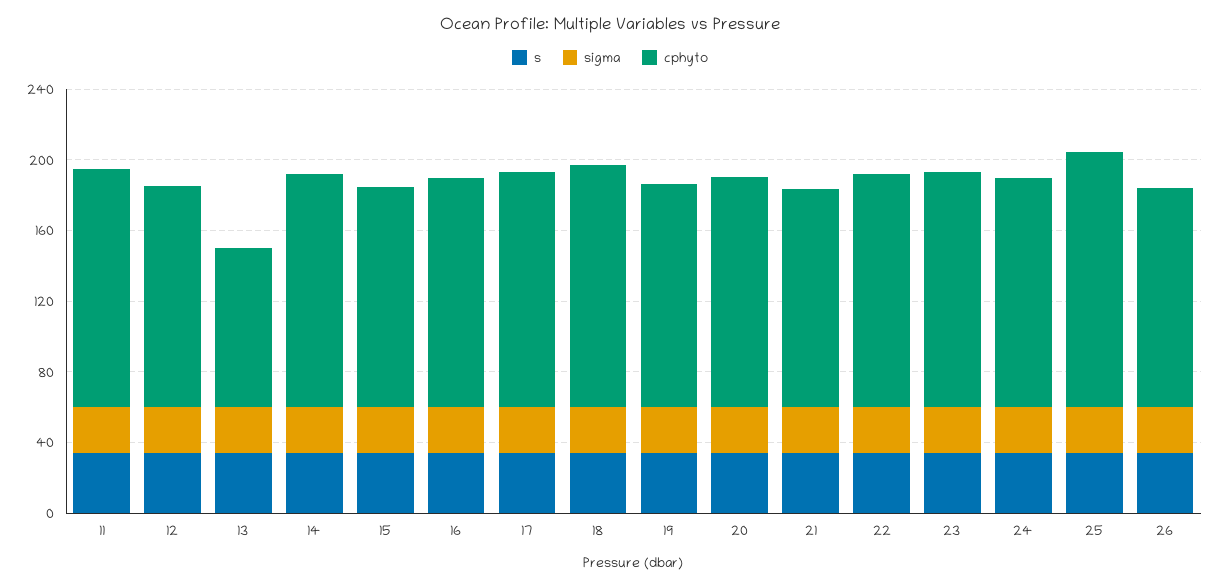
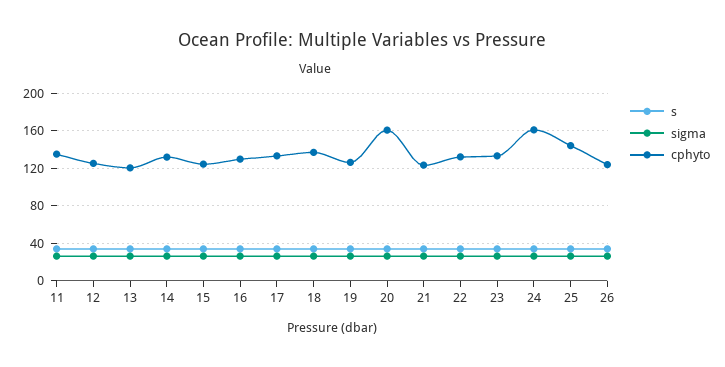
cphyto, 13: 90 -> 120
cphyto, 20: 130 -> 160
cphyto, 24: 130 -> 160

